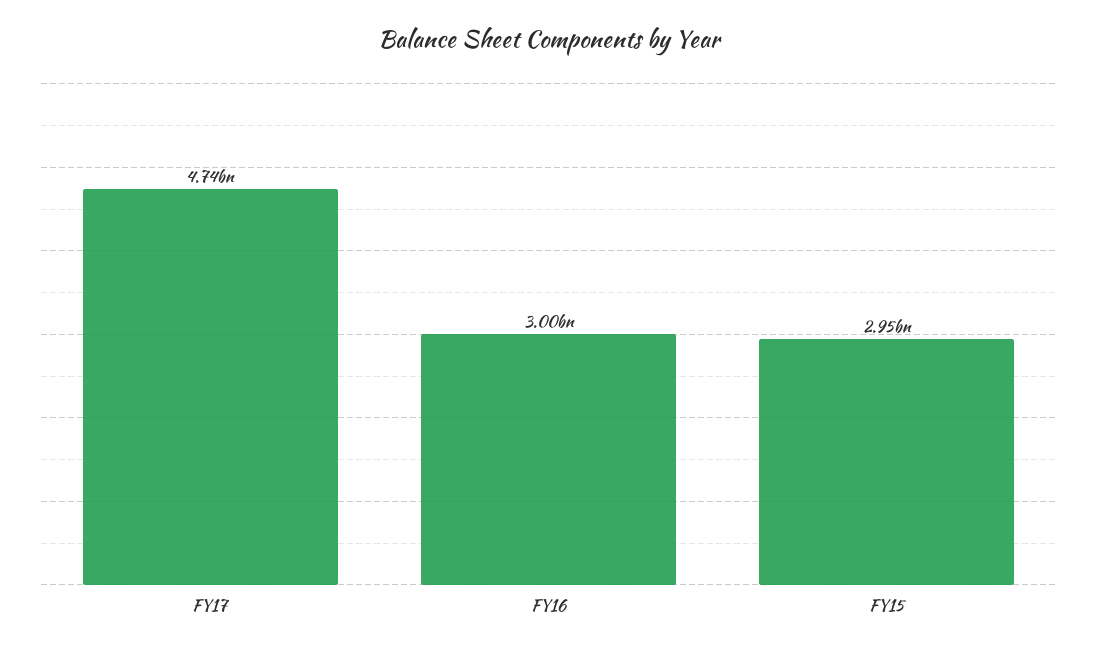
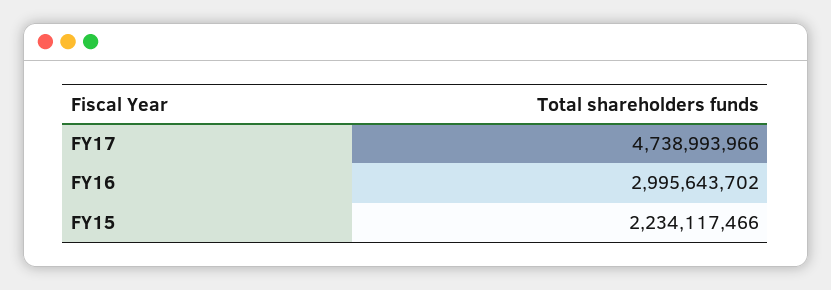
FY15: 2950000000 -> 2234117466

